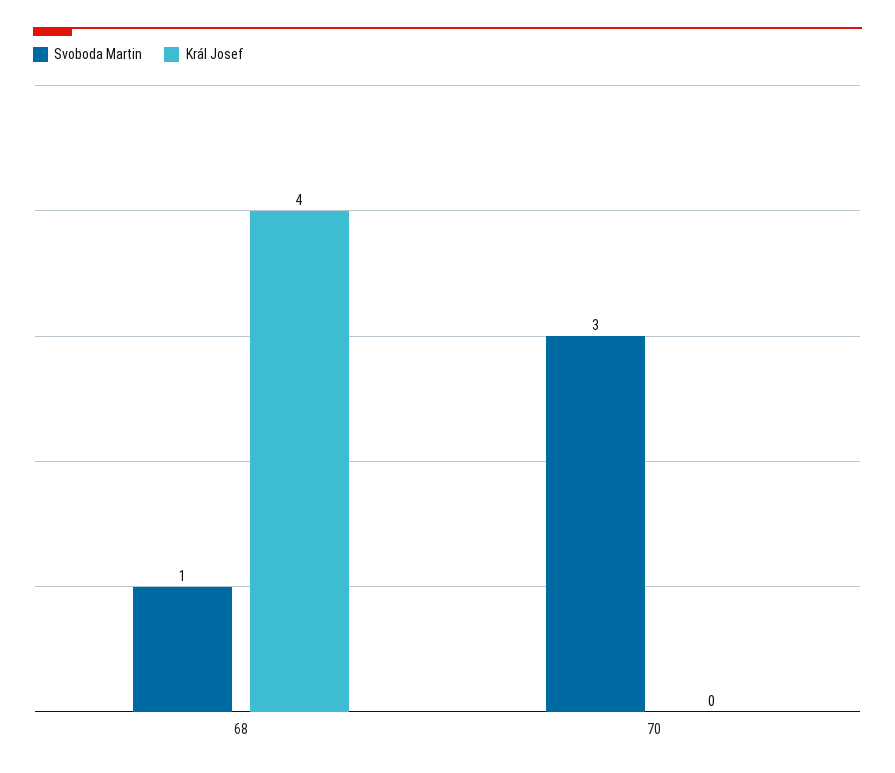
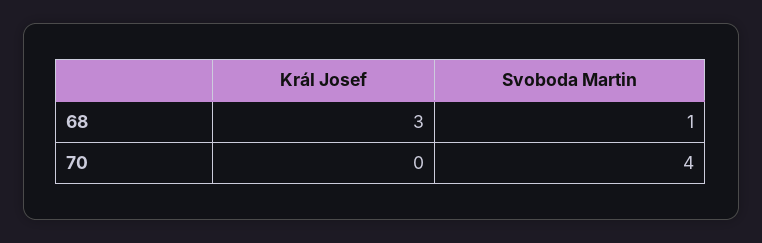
Král Josef, 68: 4 -> 3
Svoboda Martin, 70: 3 -> 4

